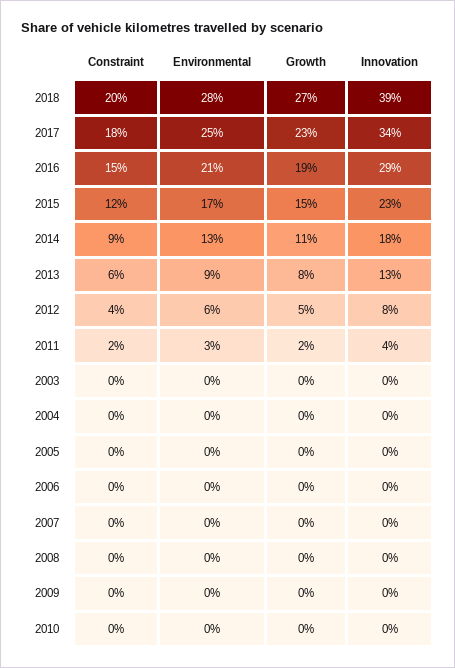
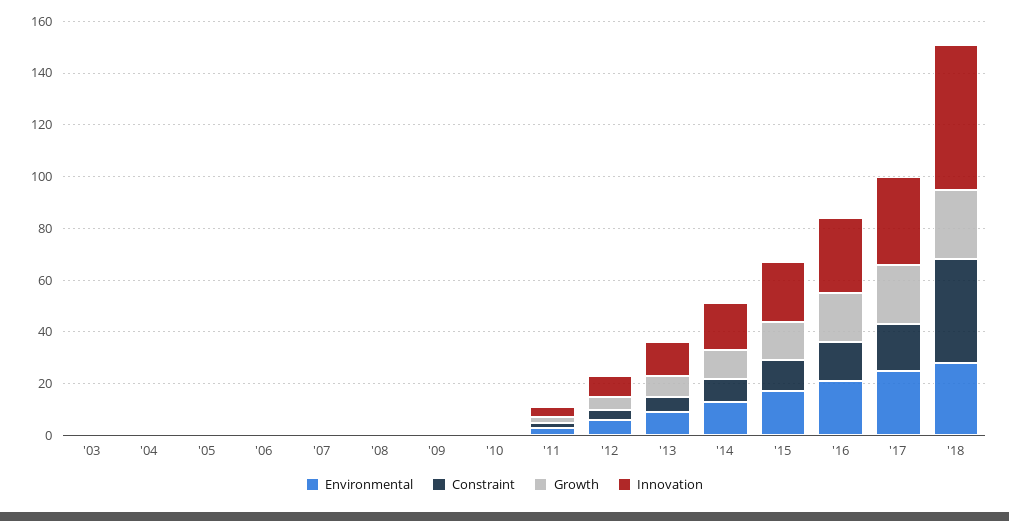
Constraint, 2018: 20 -> 40
Innovation, 2018: 39 -> 55

